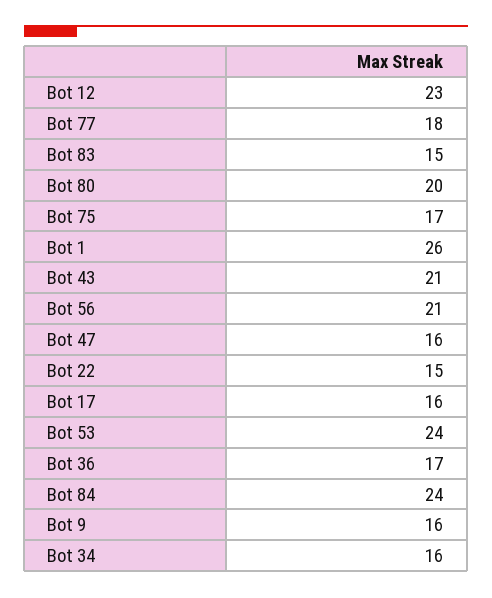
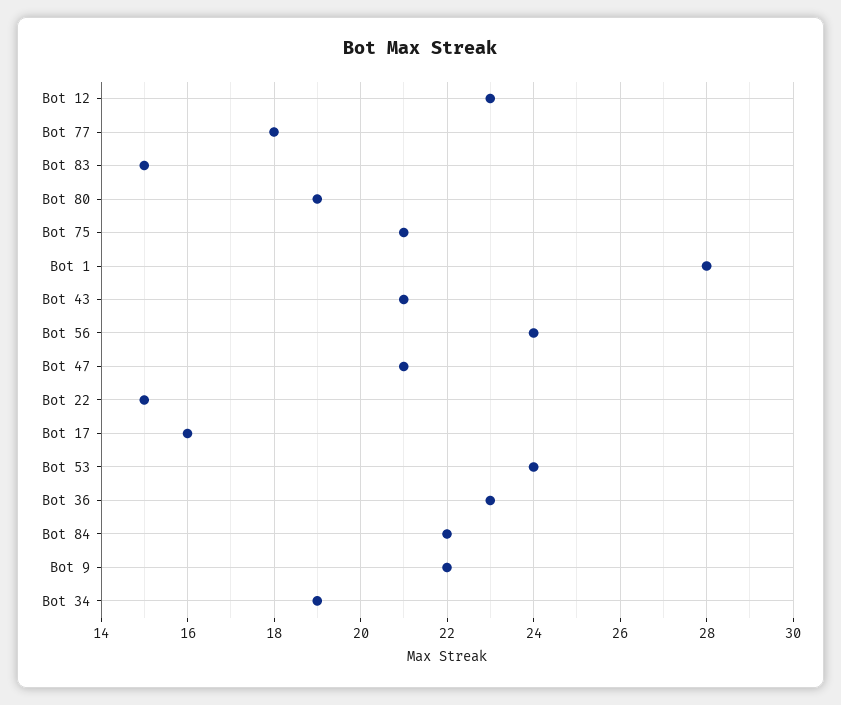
Bot 80: 20 -> 19
Bot 75: 17 -> 21
Bot 1: 26 -> 28
Bot 56: 21 -> 24
Bot 47: 16 -> 21
Bot 36: 17 -> 23
Bot 84: 24 -> 22
Bot 9: 16 -> 22
Bot 34: 16 -> 19

